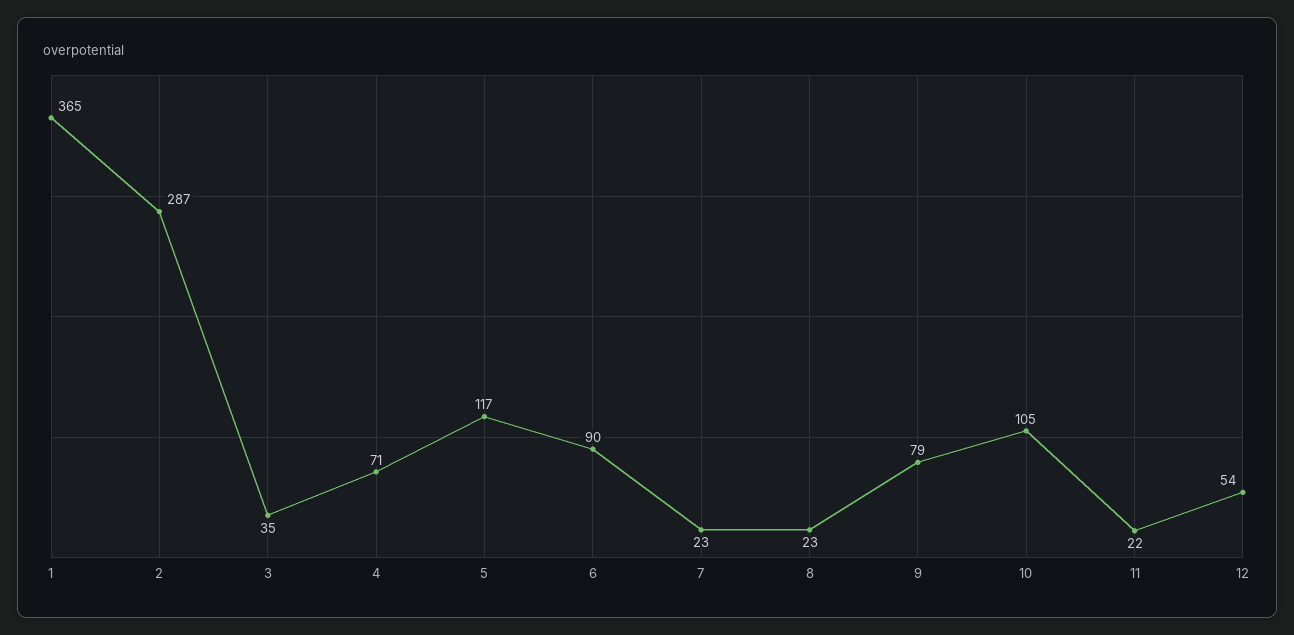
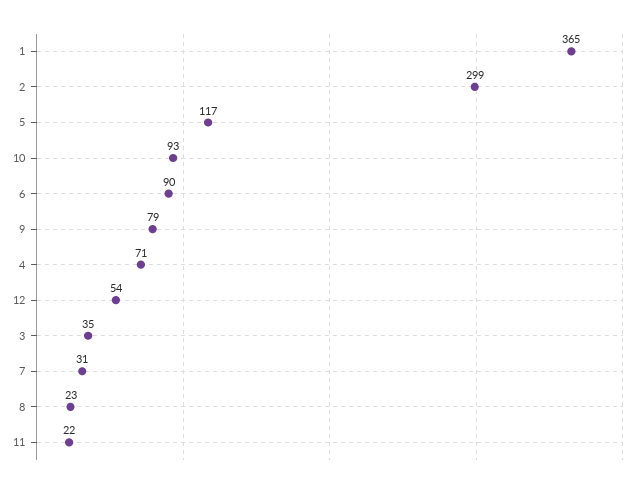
2: 287 -> 299
7: 23 -> 31
10: 105 -> 93

